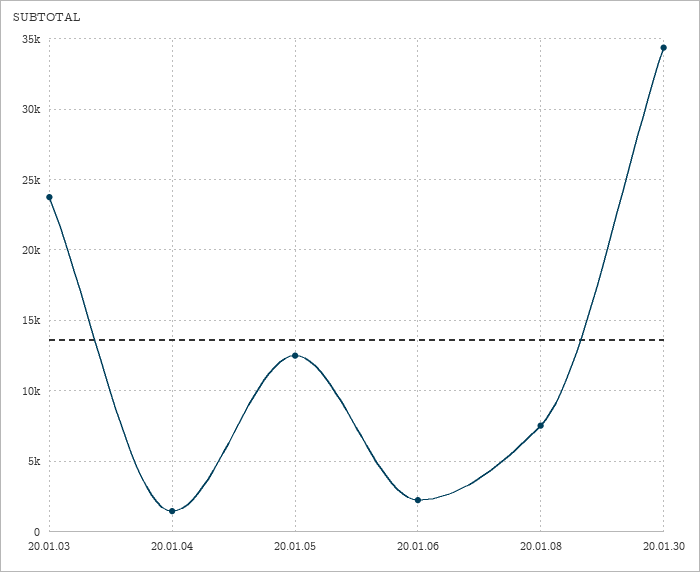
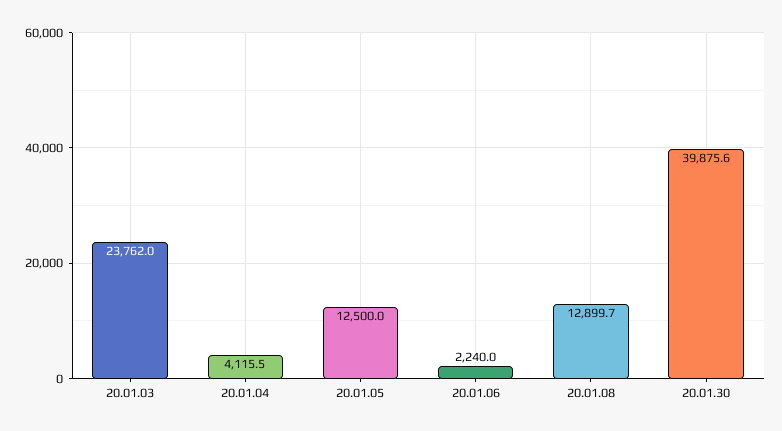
20.01.04: 1500 -> 4115.5
20.01.08: 7500 -> 12899.7
20.01.30: 34500 -> 39875.6

